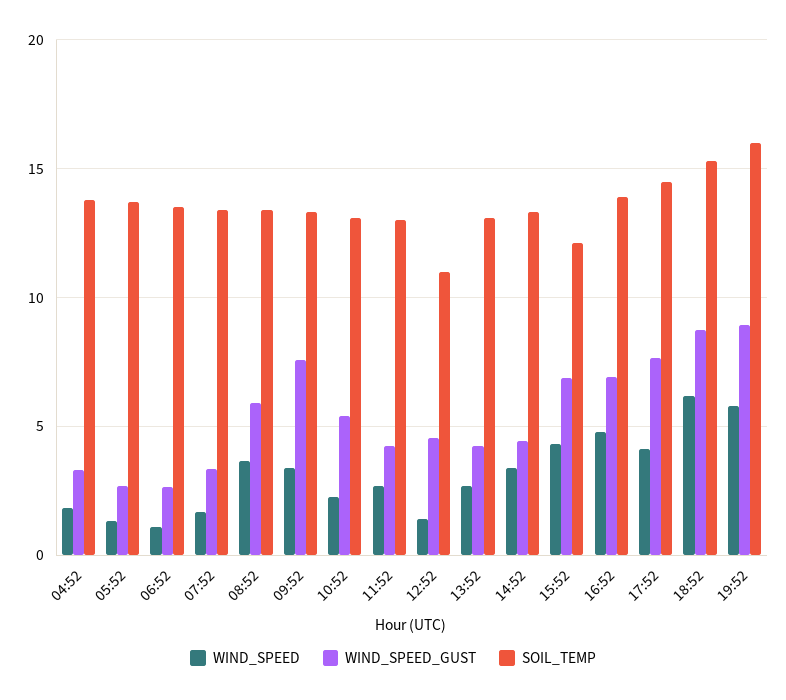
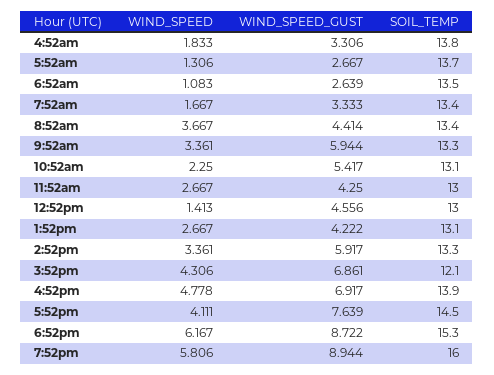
WIND_SPEED_GUST, 08:52: 6 -> 4.414
WIND_SPEED_GUST, 09:52: 7.5 -> 5.944
SOIL_TEMP, 12:52: 11 -> 13
WIND_SPEED_GUST, 14:52: 4.5 -> 5.917

